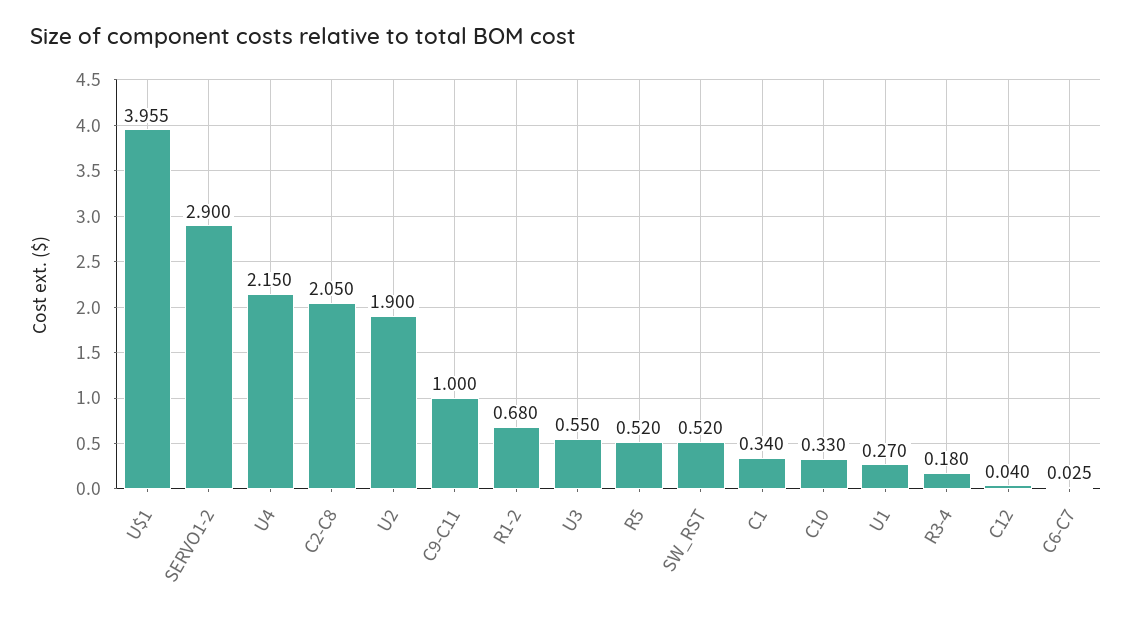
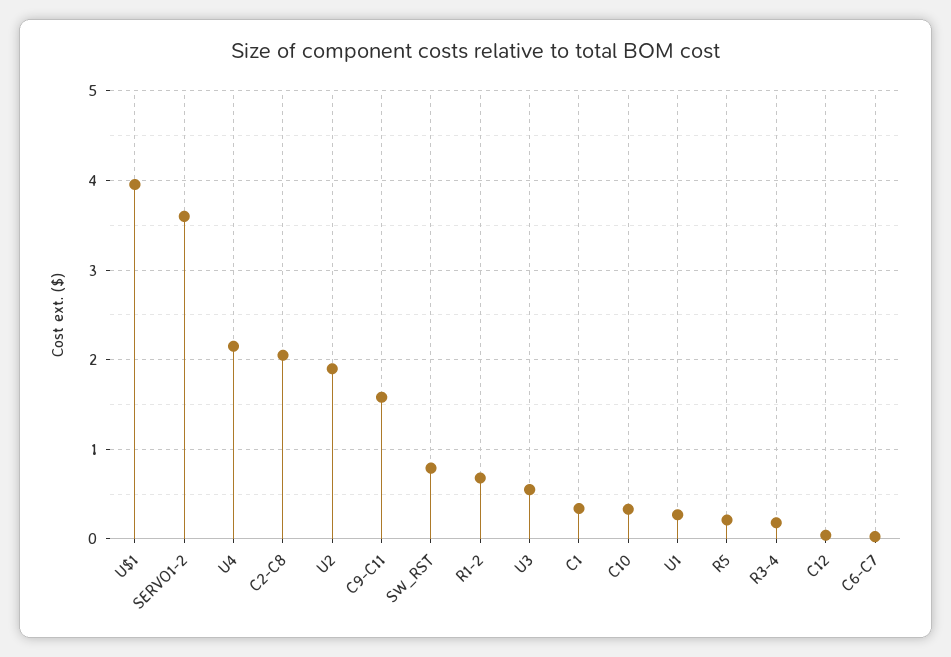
SERVO1-2: 2.9 -> 3.6
C9-C11: 1 -> 1.6
R5: 0.52 -> 0.2
SW_RST: 0.52 -> 0.8

